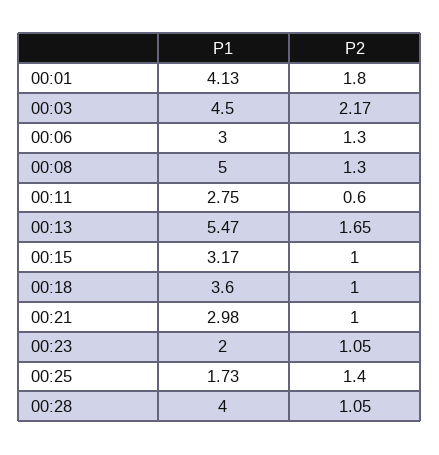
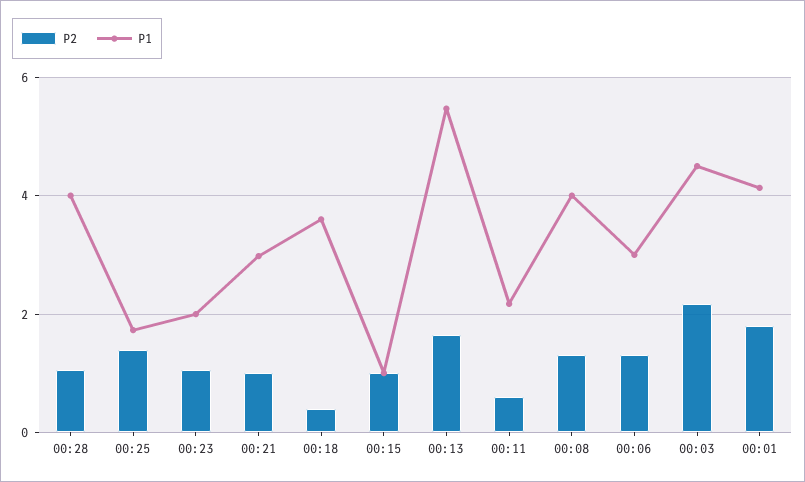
P1, 00:08: 5 -> 4
P1, 00:11: 2.75 -> 2.2
P1, 00:15: 3.17 -> 1
P2, 00:18: 1 -> 0.4

